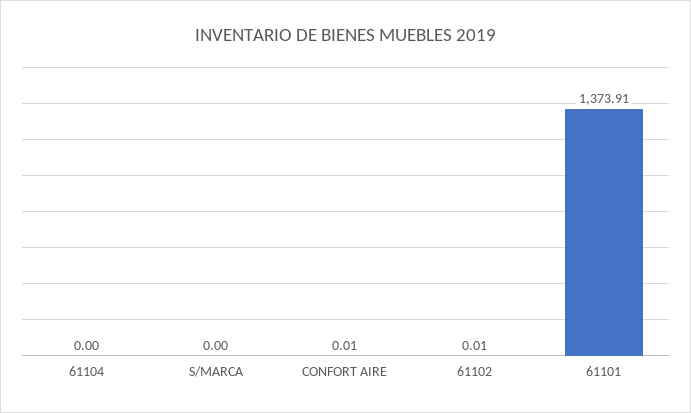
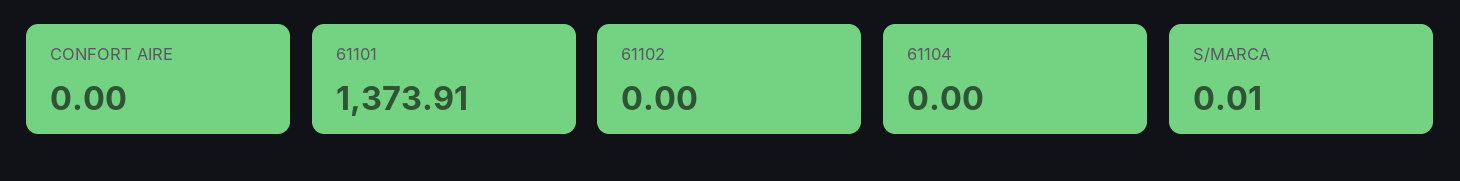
S/MARCA: 0 -> 0.01
CONFORT AIRE: 0.01 -> 0
61102: 0.01 -> 0

